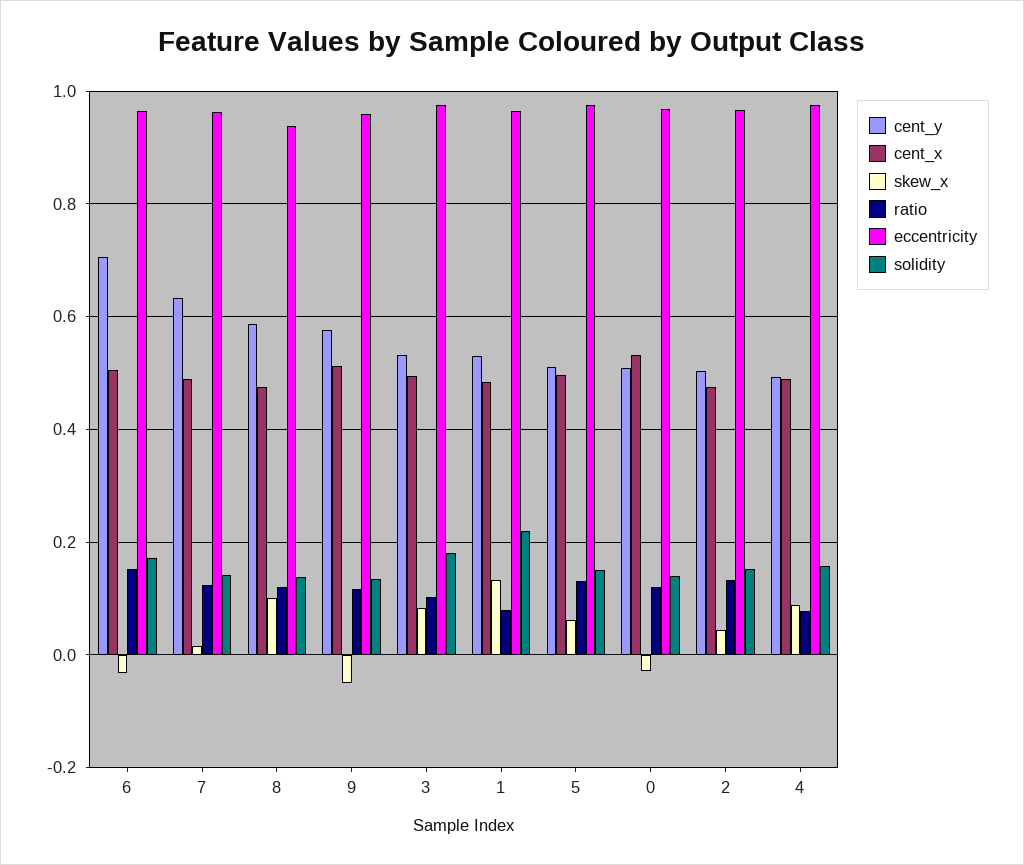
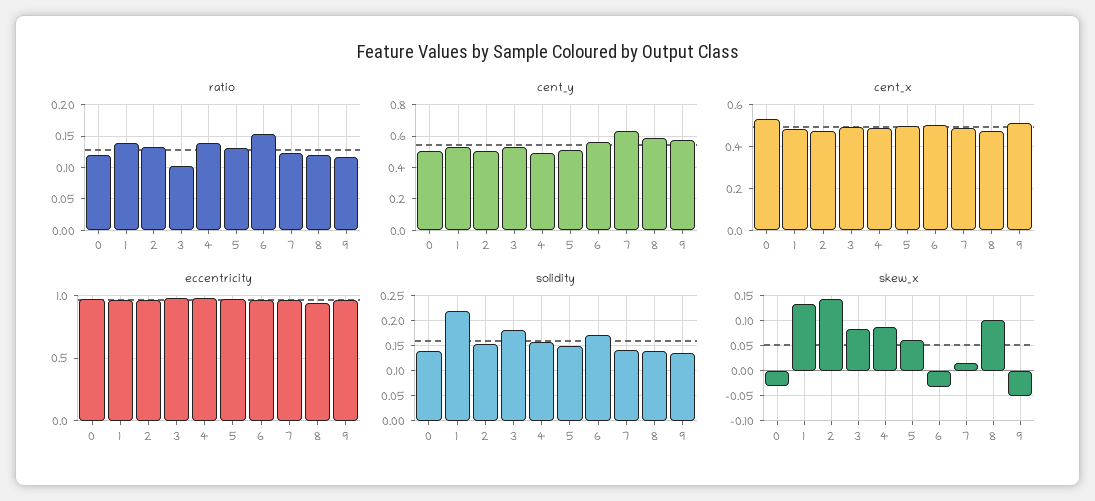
cent_y, 6: 0.7 -> 0.55
ratio, 1: 0.08 -> 0.14
skew_x, 2: 0.04 -> 0.15
ratio, 4: 0.08 -> 0.14

